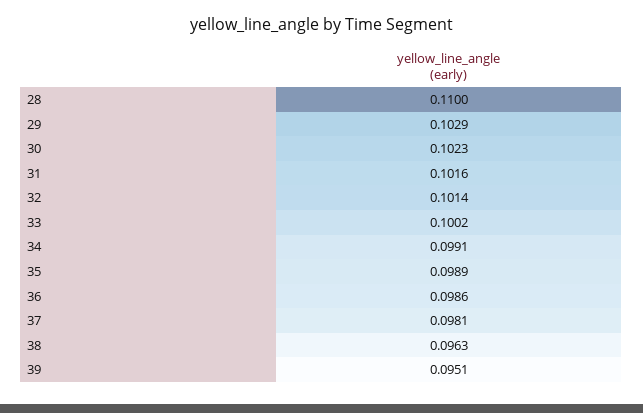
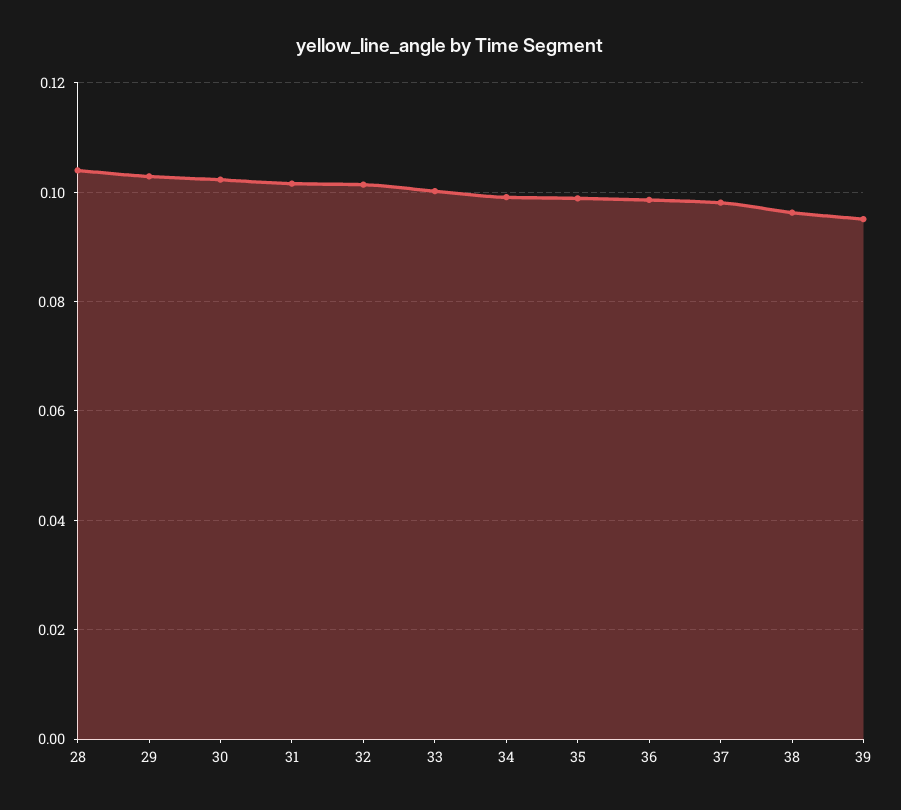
28: 0.11 -> 0.104

